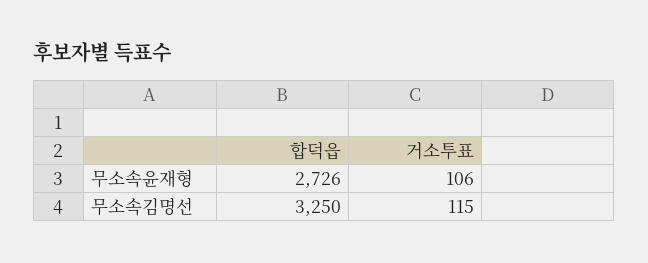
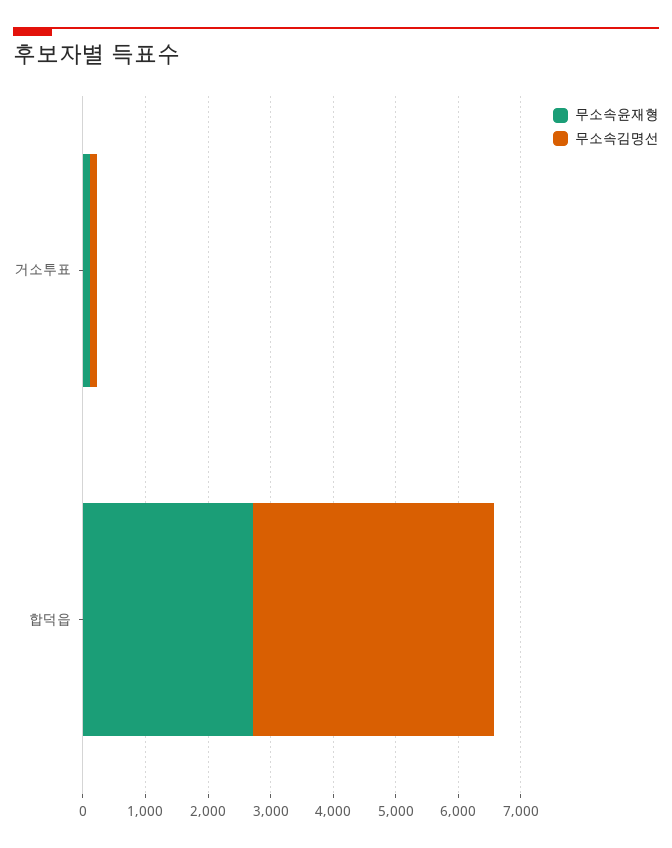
무소속김명선, 합덕읍: 3250 -> 3800

